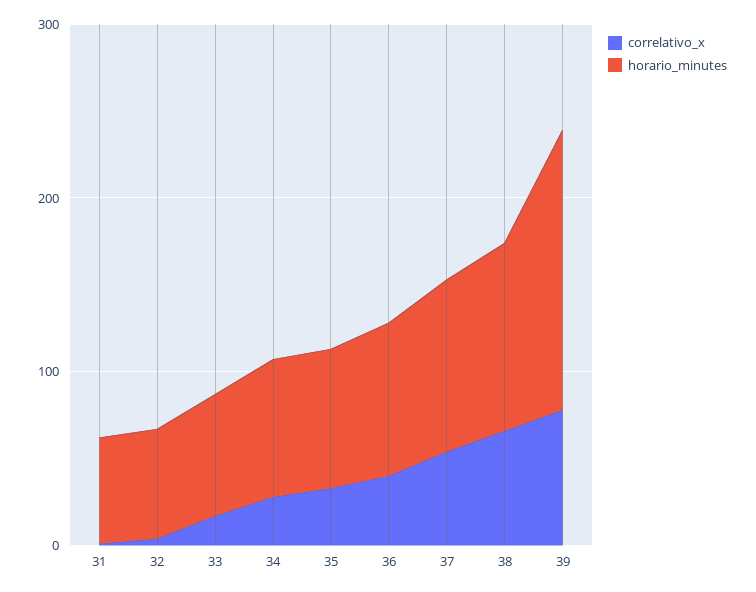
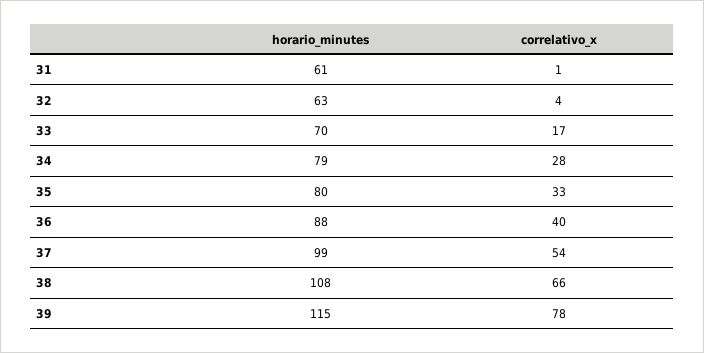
horario_minutes, 39: 160 -> 115

